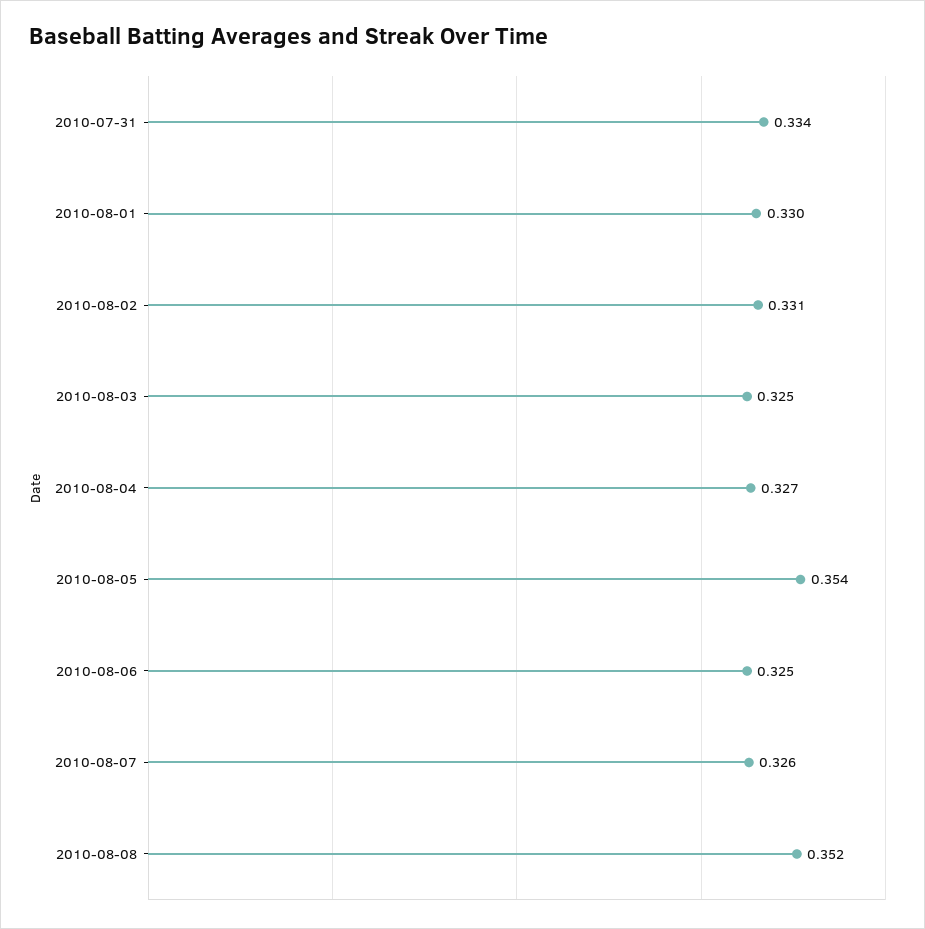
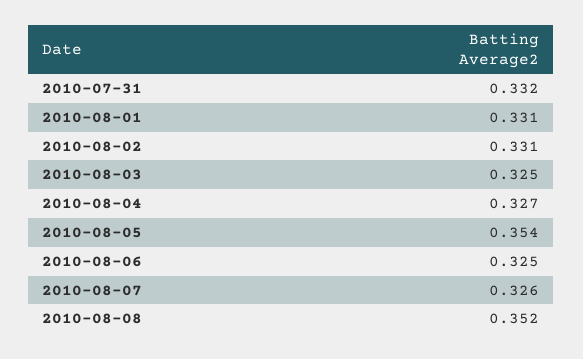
2010-07-31: 0.334 -> 0.332
2010-08-01: 0.33 -> 0.331

